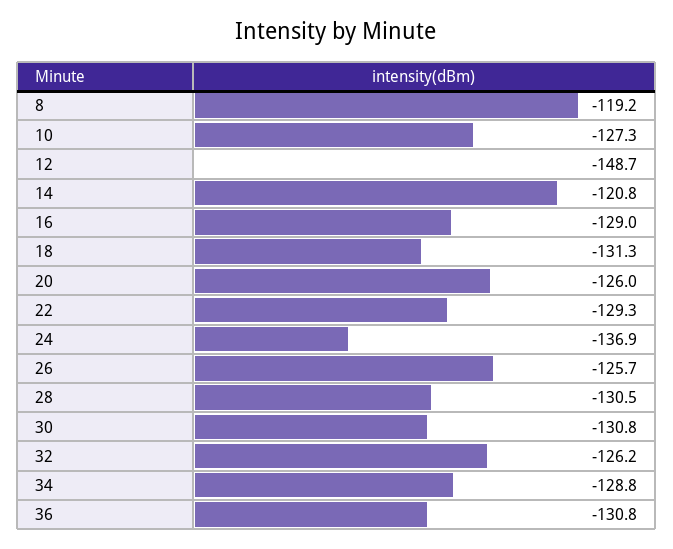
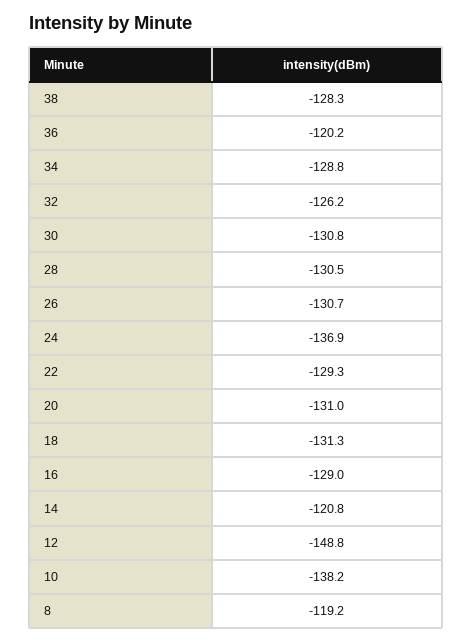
10: -127.3 -> -138.2
12: -148.7 -> -148.8
20: -126 -> -131
26: -125.7 -> -130.7
36: -130.8 -> -120.2
38: none -> -128.3

